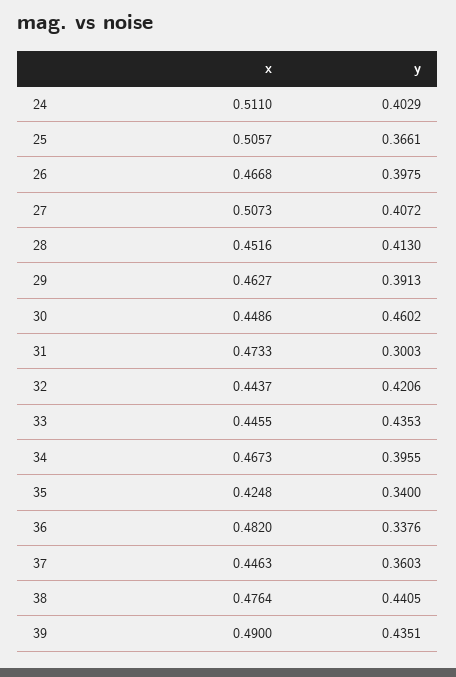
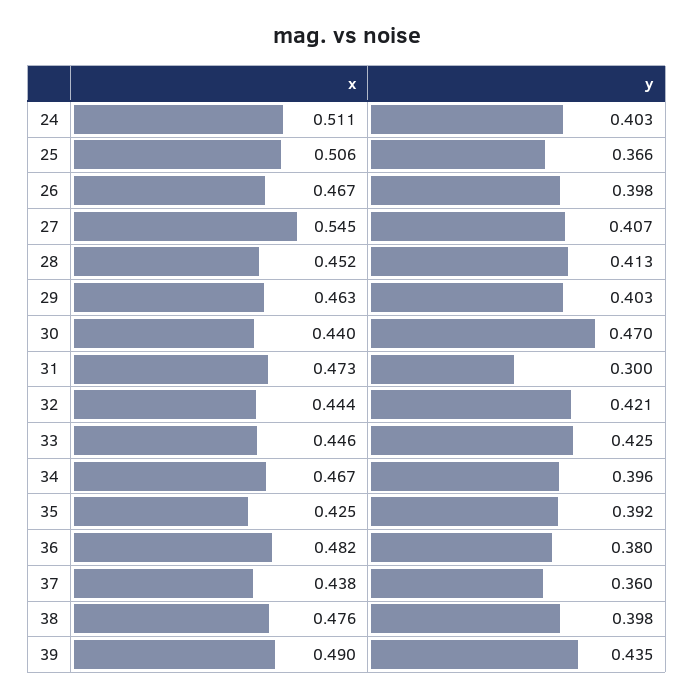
x, 27: 0.5073 -> 0.545
y, 29: 0.3913 -> 0.403
x, 30: 0.4486 -> 0.44
y, 30: 0.4602 -> 0.47
y, 33: 0.4353 -> 0.425
y, 35: 0.34 -> 0.392
y, 36: 0.3376 -> 0.38
x, 37: 0.4463 -> 0.438
y, 38: 0.4405 -> 0.398

